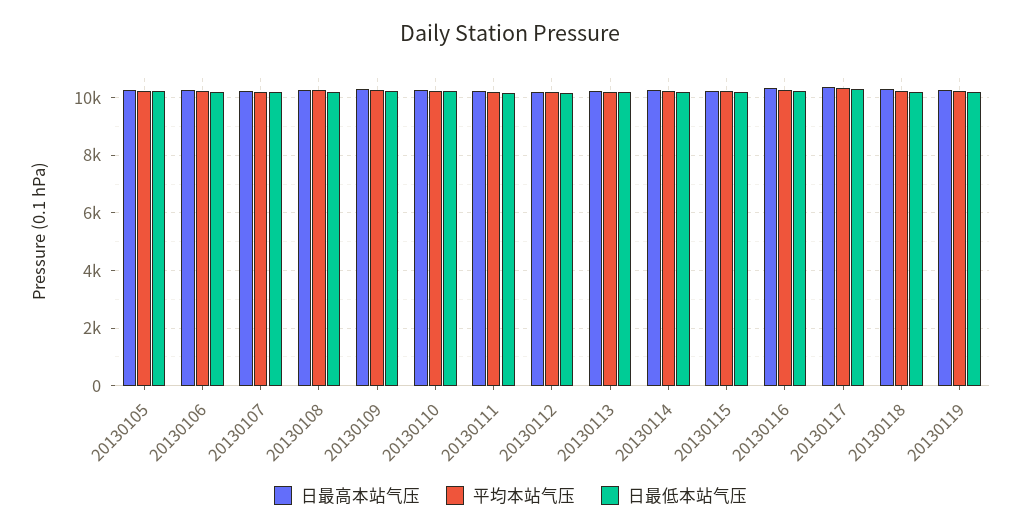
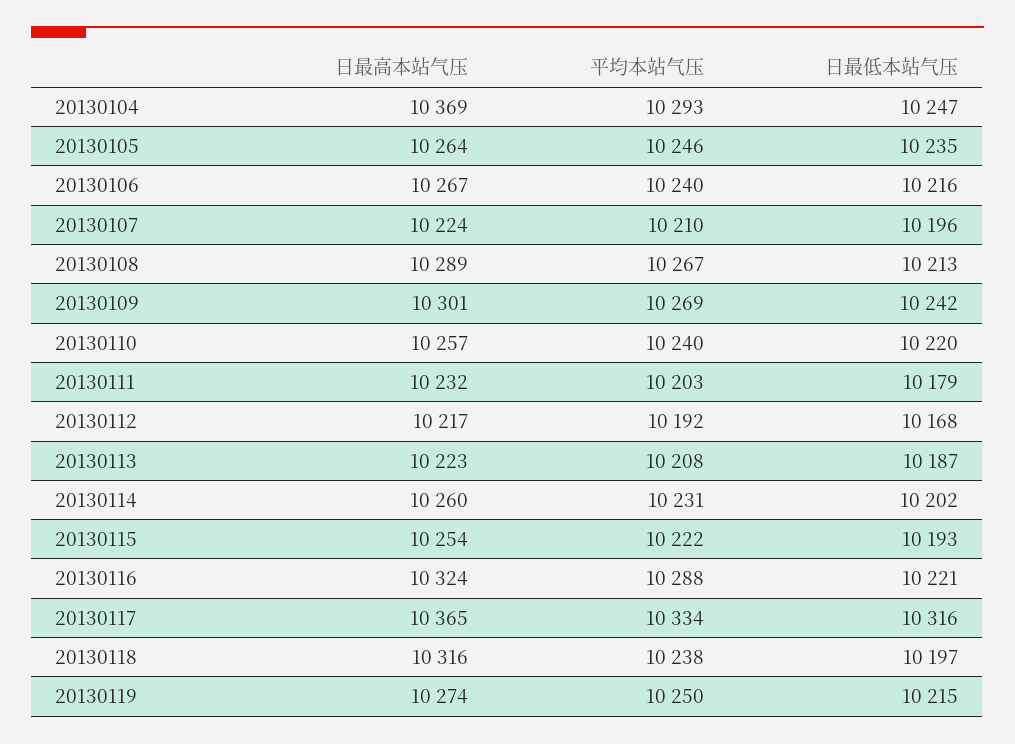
日最高本站气压, 20130104: none -> 10369
平均本站气压, 20130104: none -> 10293
日最低本站气压, 20130104: none -> 10247

